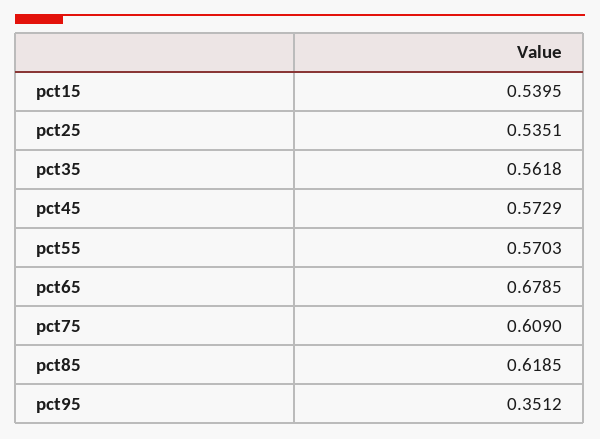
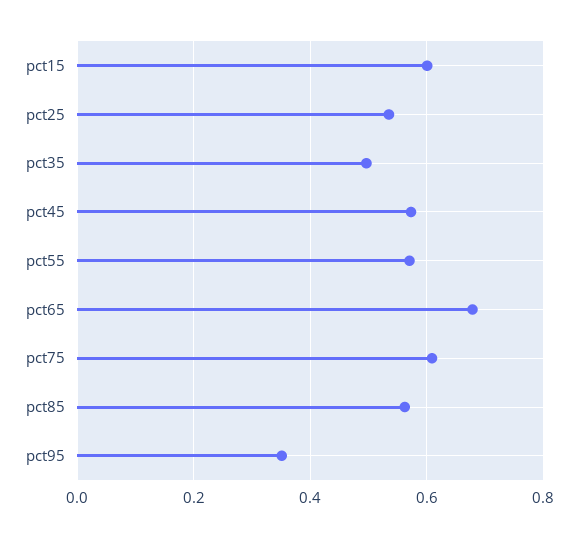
pct15: 0.5395 -> 0.6
pct35: 0.5618 -> 0.5
pct85: 0.6185 -> 0.56

